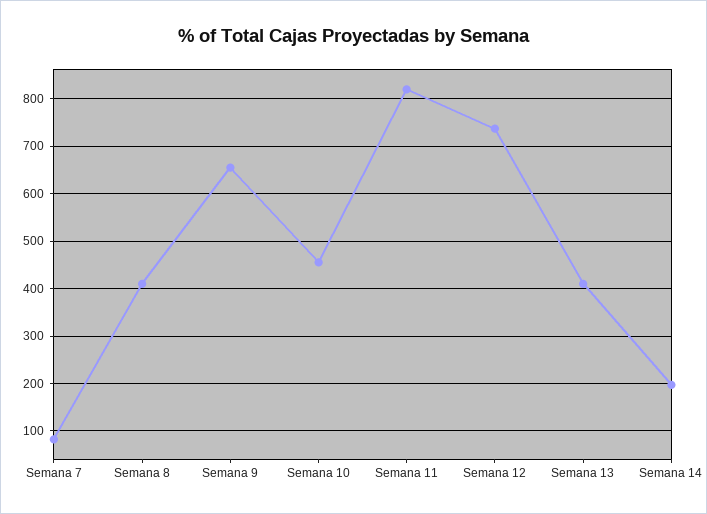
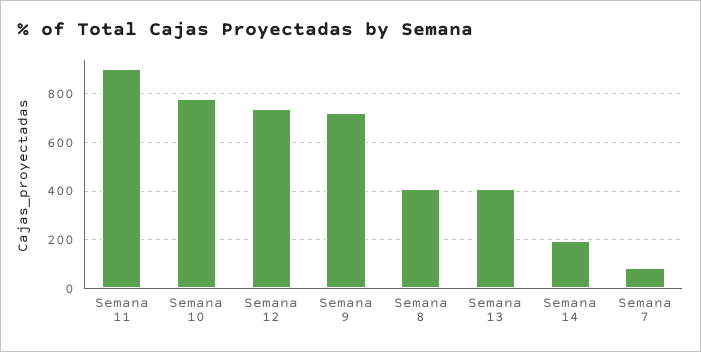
Semana 9: 660 -> 725
Semana 10: 460 -> 775
Semana 11: 820 -> 900

